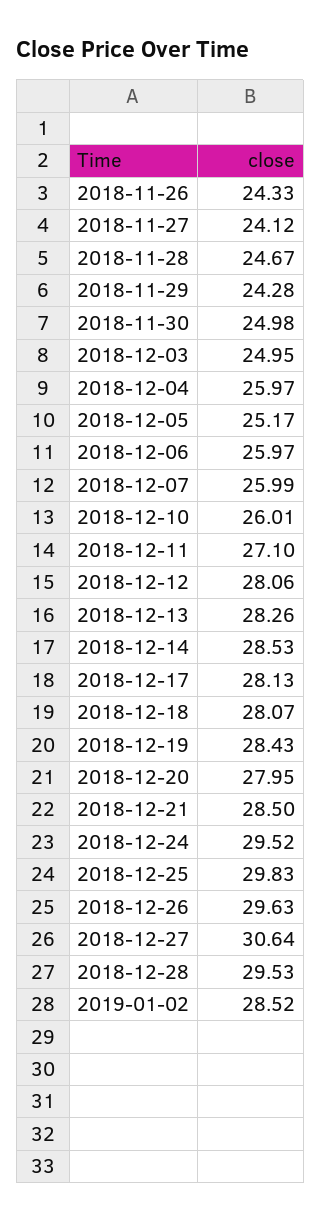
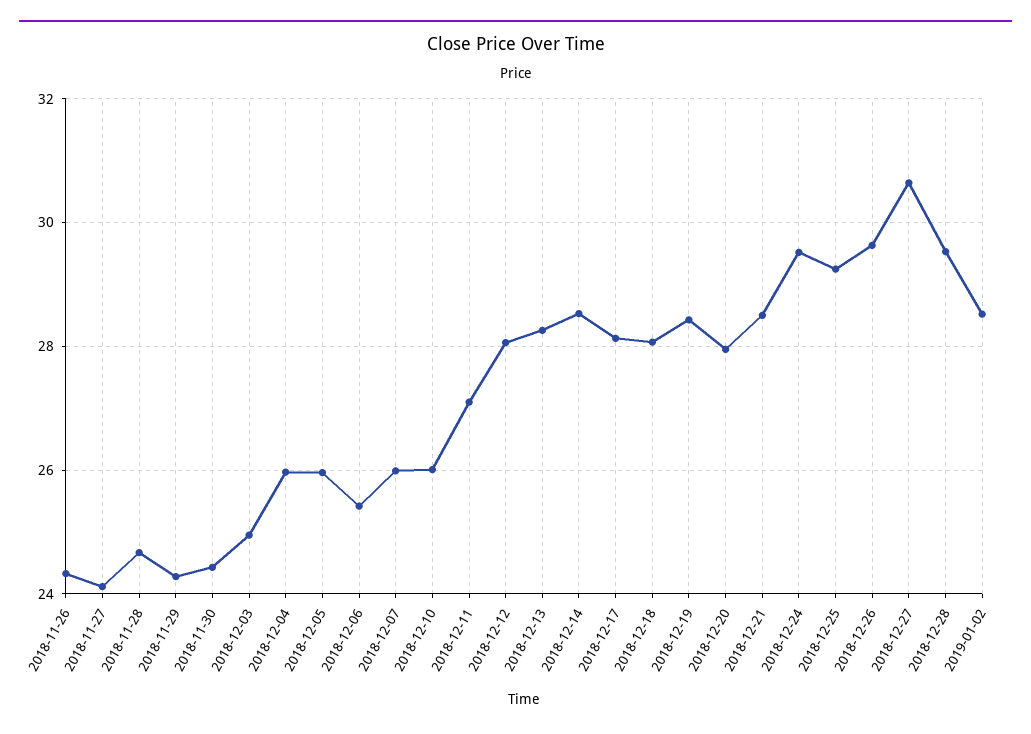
2018-11-30: 24.98 -> 24.4
2018-12-05: 25.17 -> 26
2018-12-06: 25.97 -> 25.4
2018-12-25: 29.83 -> 29.2

